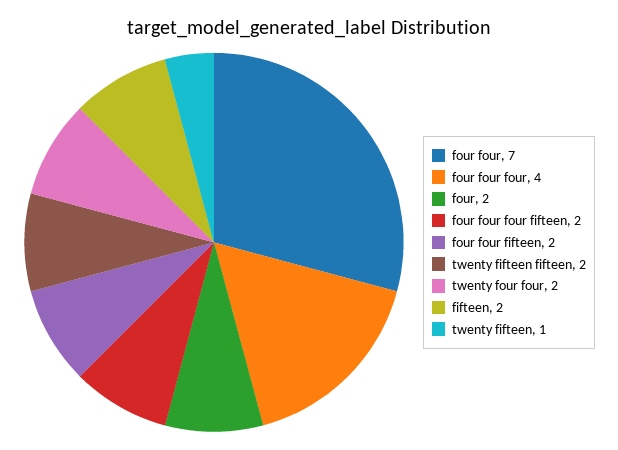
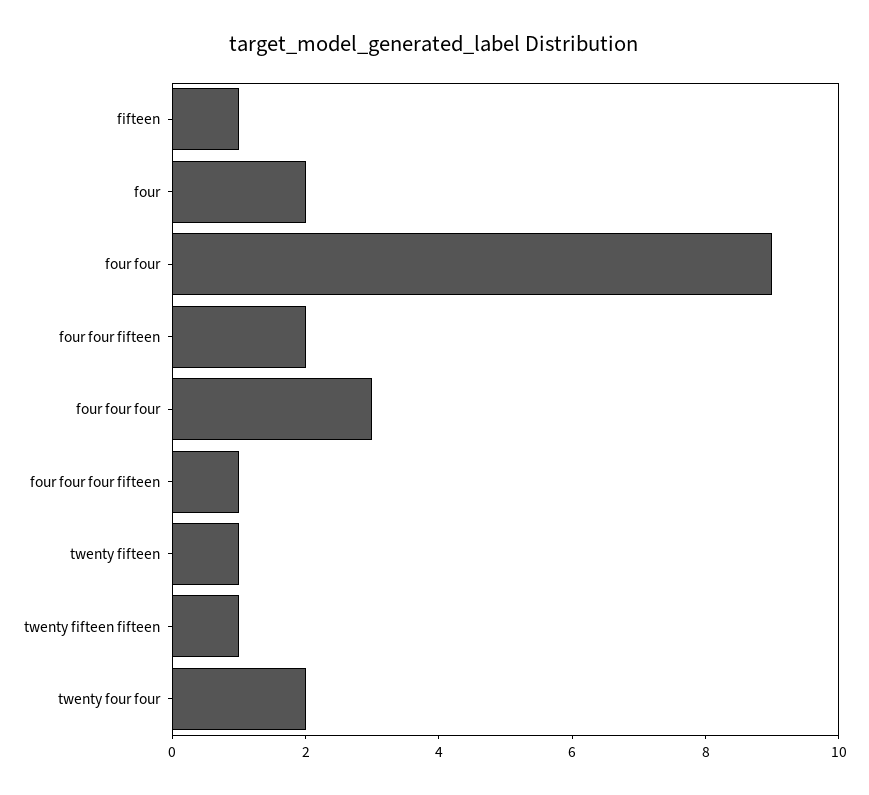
four four: 7 -> 9
four four four: 4 -> 3
four four four fifteen: 2 -> 1
twenty fifteen fifteen: 2 -> 1
fifteen: 2 -> 1

